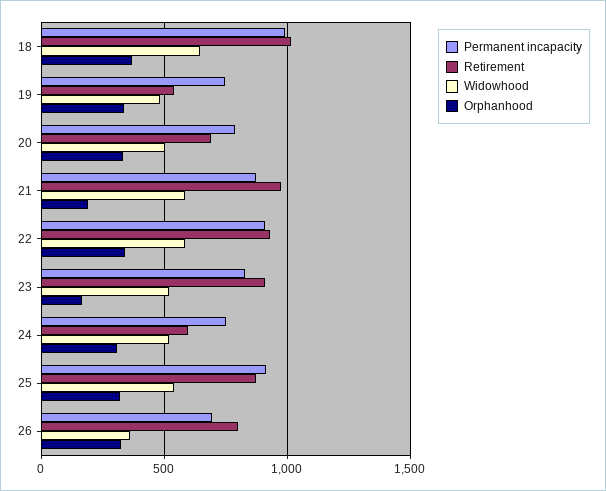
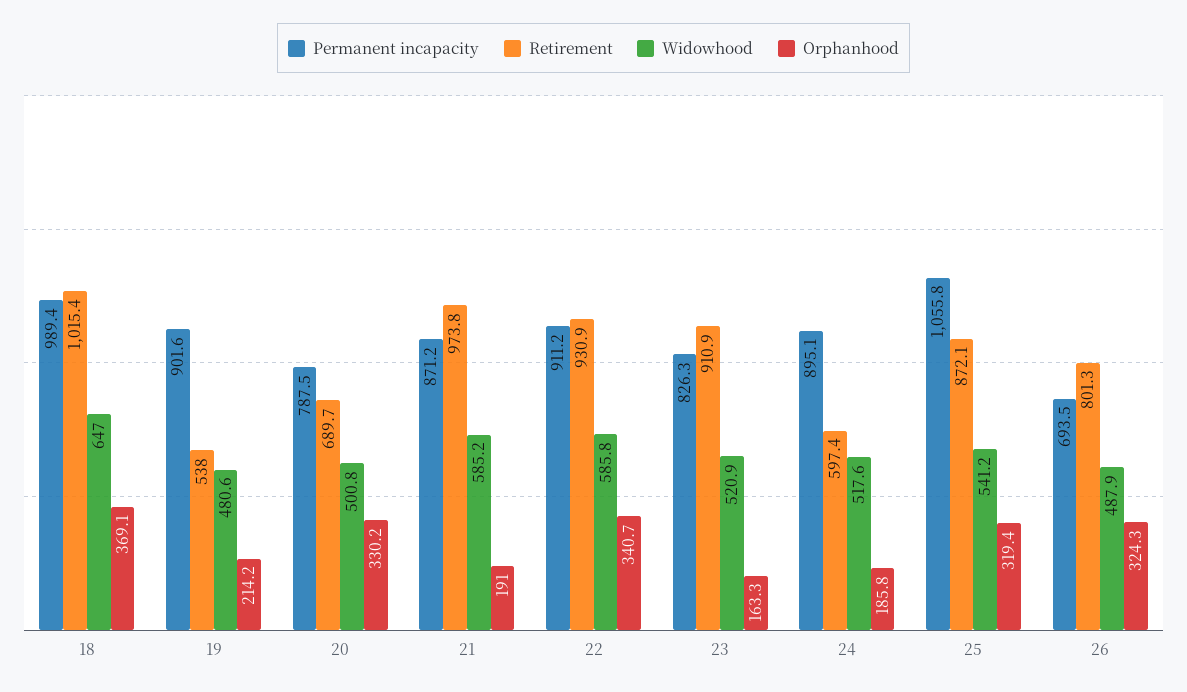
Permanent incapacity, 19: 750 -> 901.6
Orphanhood, 19: 350 -> 214.2
Permanent incapacity, 24: 750 -> 895.1
Orphanhood, 24: 300 -> 185.8
Permanent incapacity, 25: 900 -> 1055.8
Widowhood, 26: 350 -> 487.9

